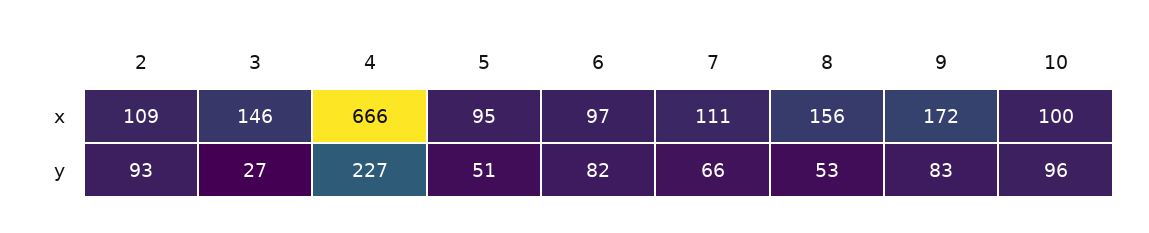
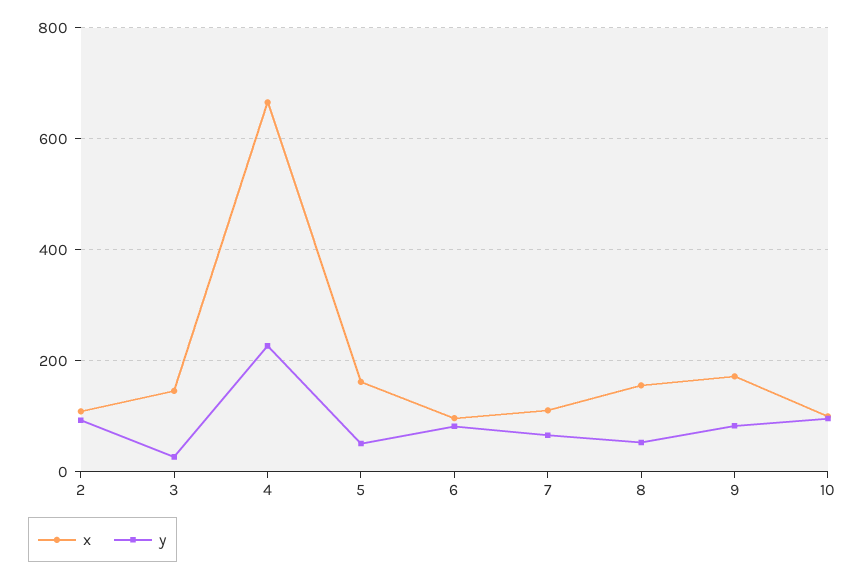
x, 5: 95 -> 160

